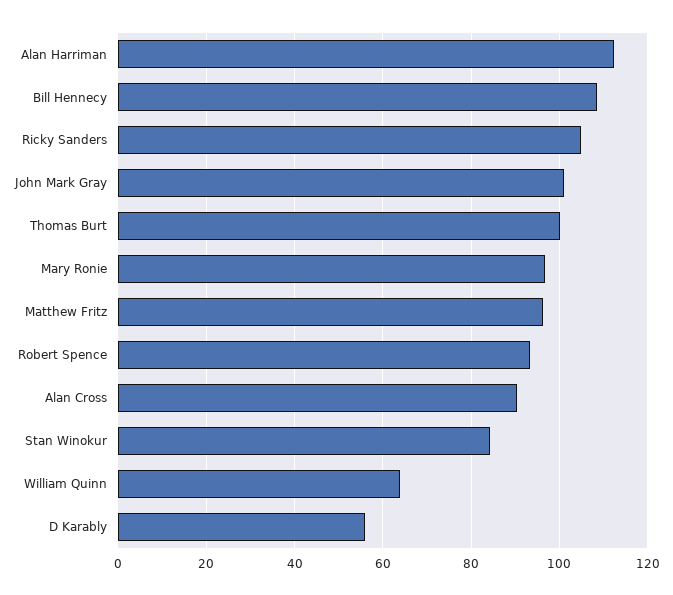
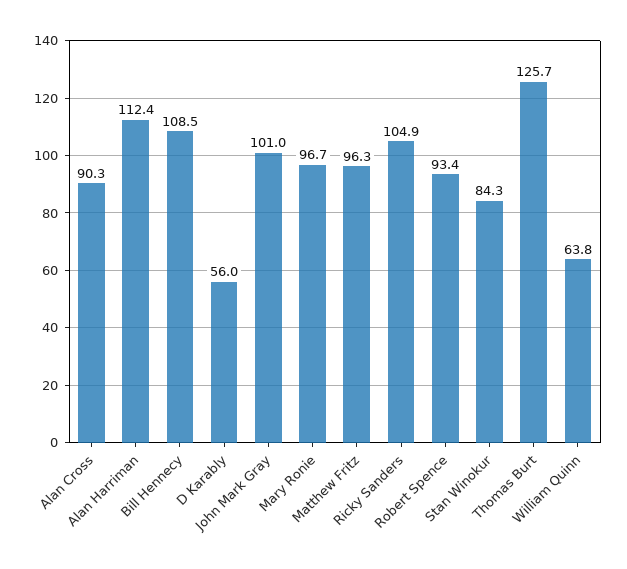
Thomas Burt: 100 -> 125.7

